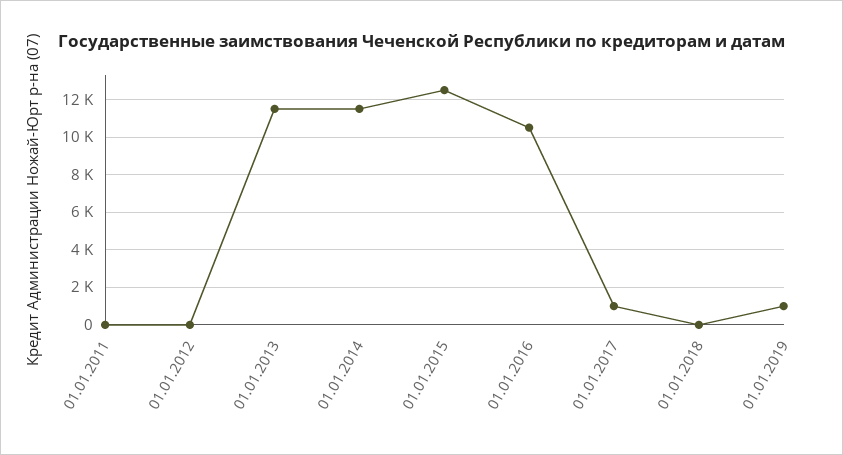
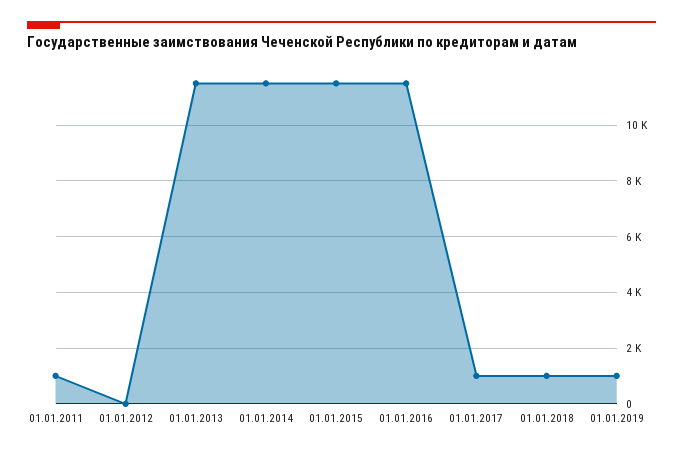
01.01.2011: 0 -> 1000
01.01.2015: 12500 -> 11500
01.01.2016: 10500 -> 11500
01.01.2018: 0 -> 1000

